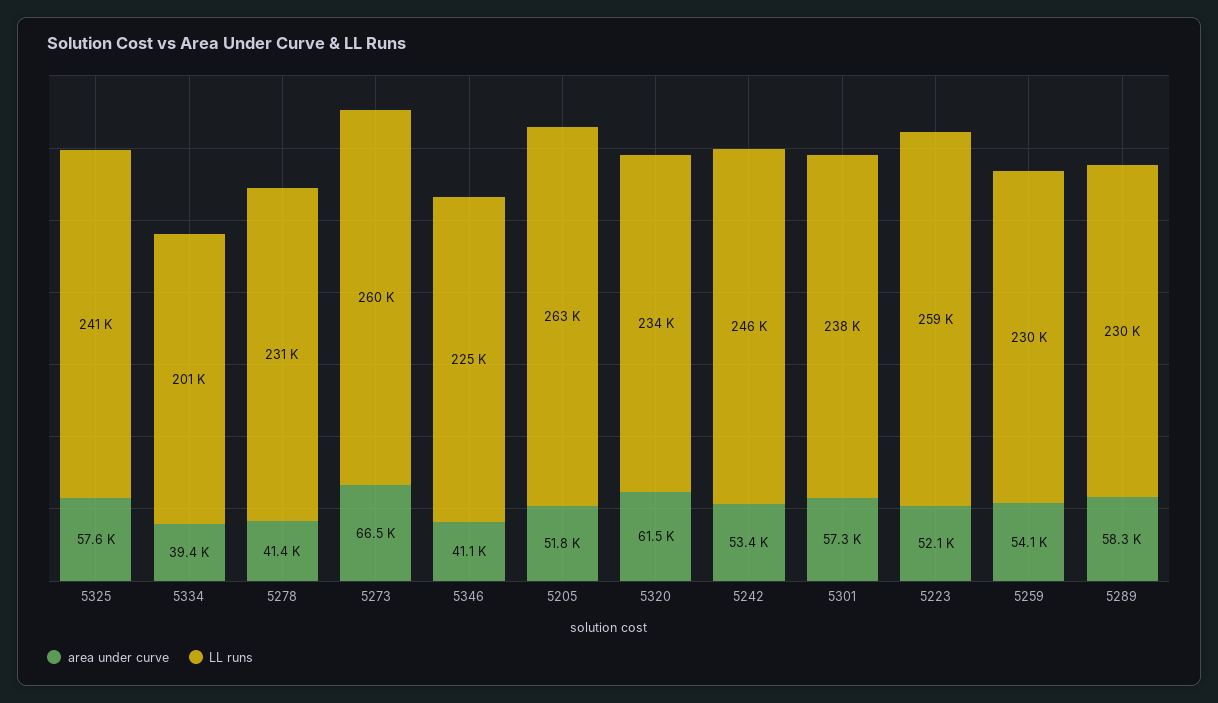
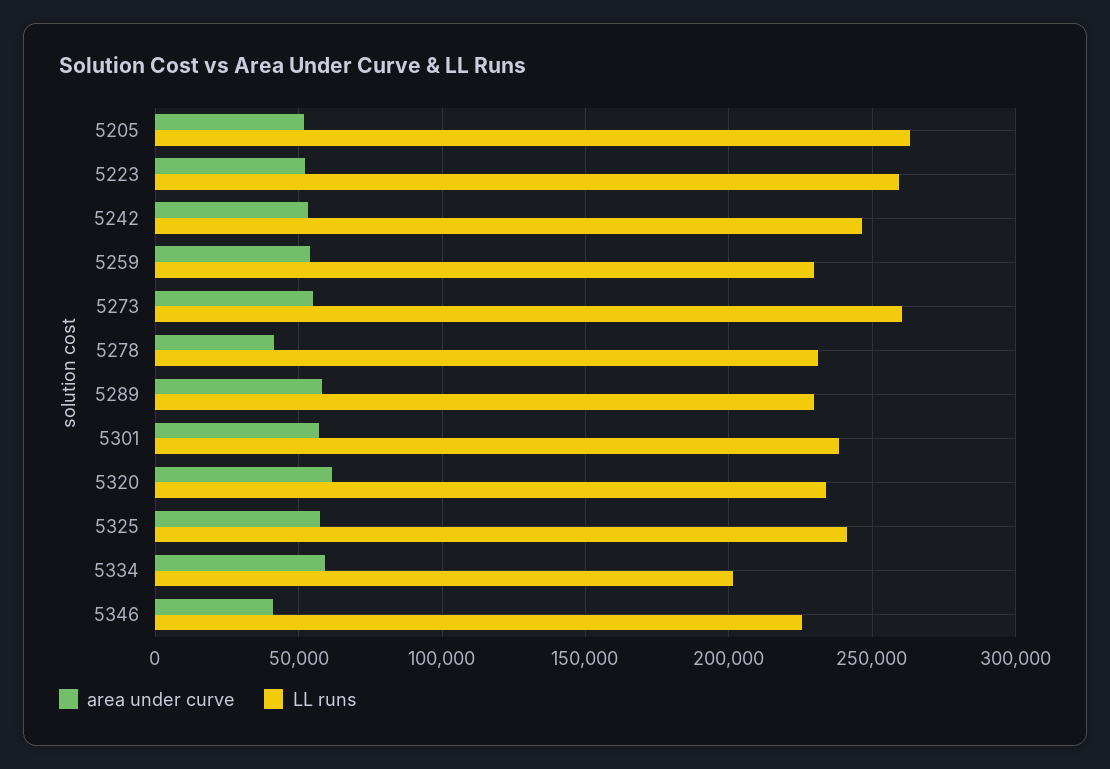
area under curve, 5334: 39400 -> 60000
area under curve, 5273: 66500 -> 55000

